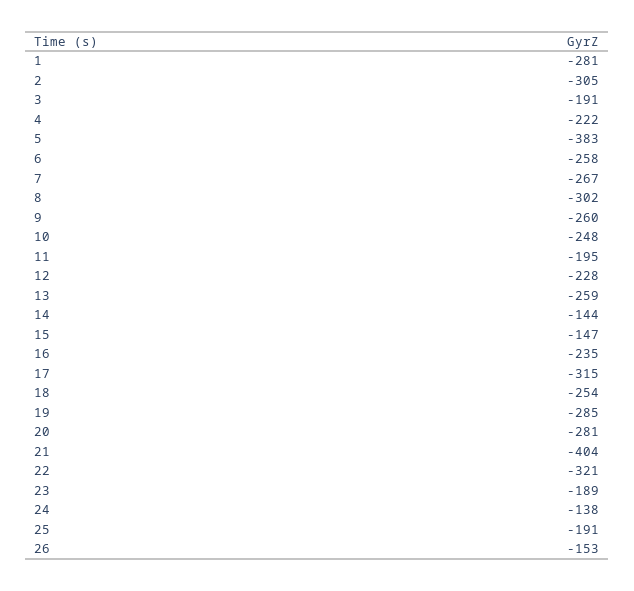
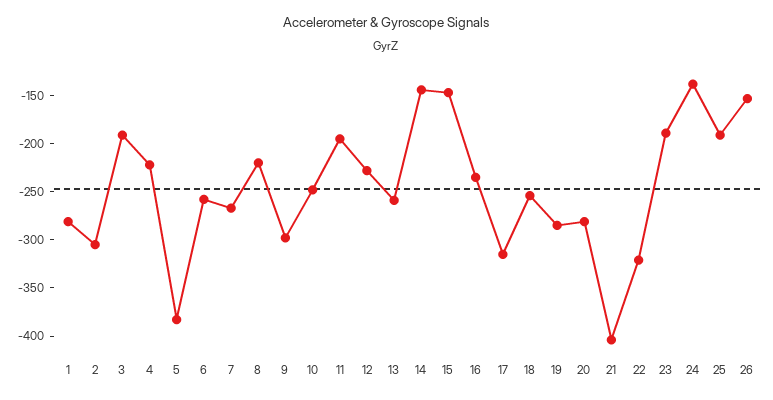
8: -302 -> -220
9: -260 -> -300

